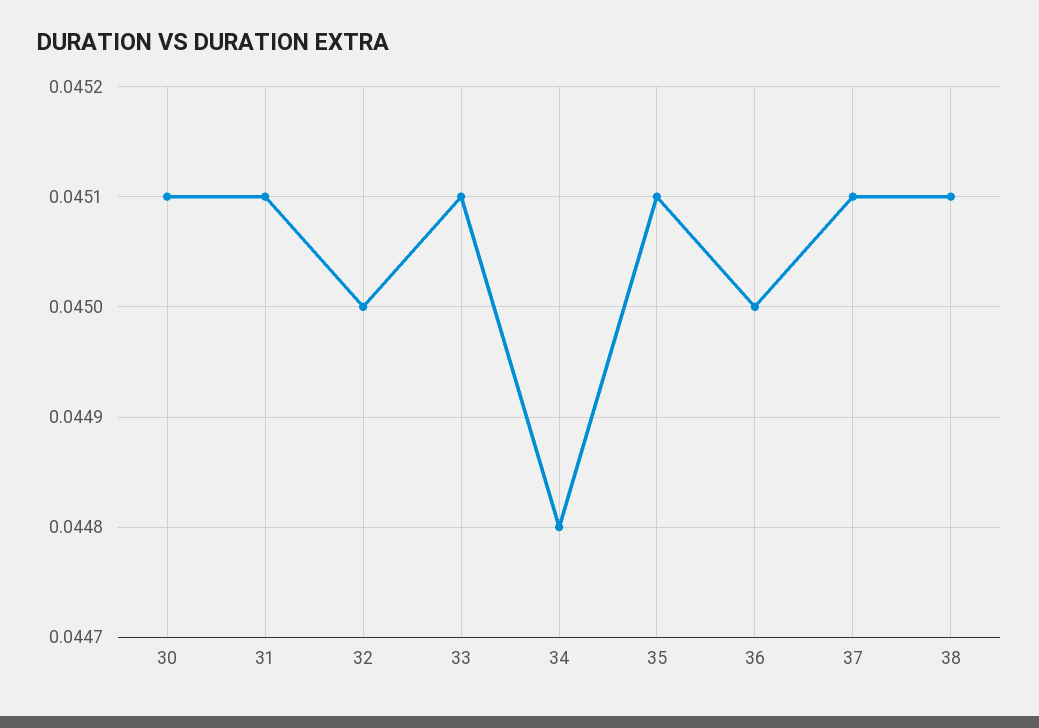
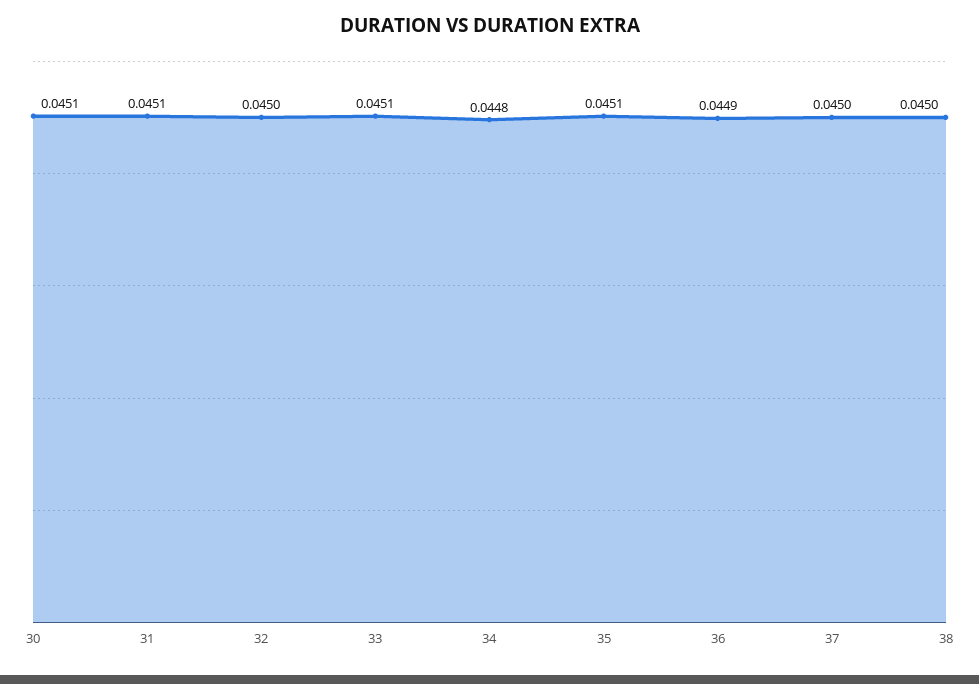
36: 0.045 -> 0.0449
37: 0.0451 -> 0.045
38: 0.0451 -> 0.045

